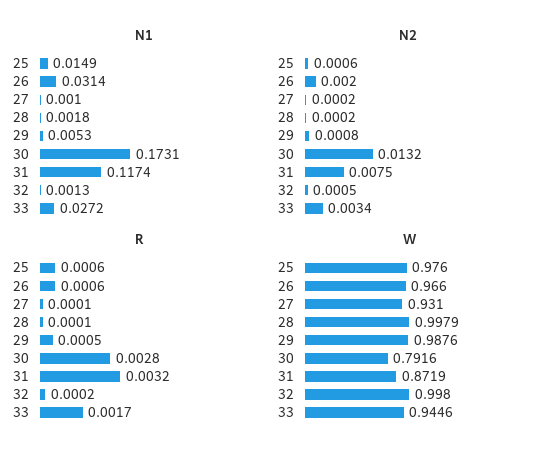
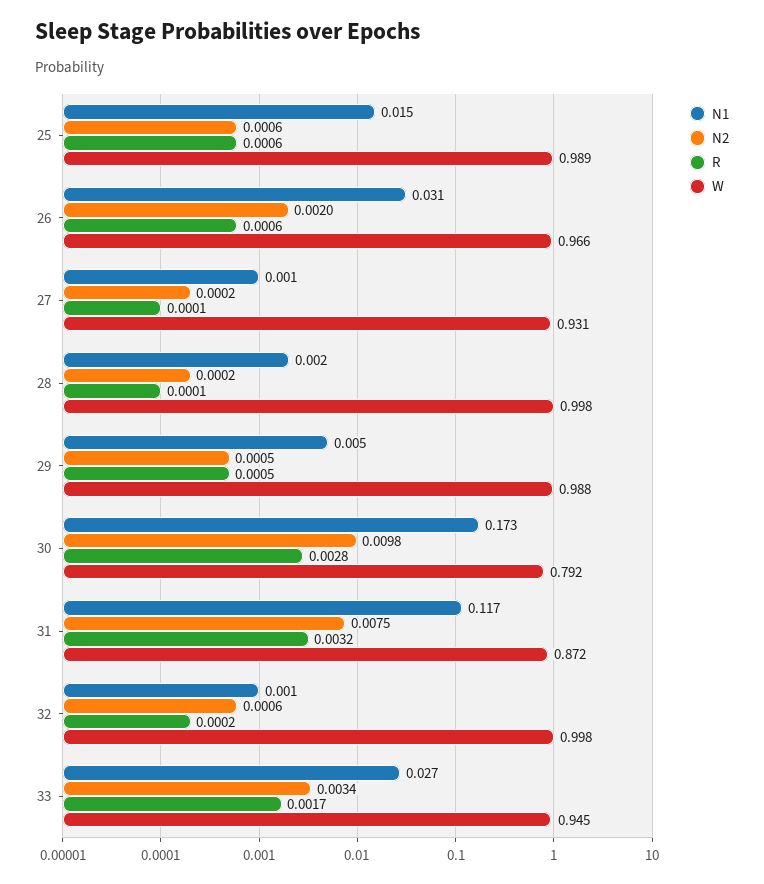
N2, 29: 0.0008 -> 0.0005
N2, 30: 0.0132 -> 0.0098
N2, 32: 0.0005 -> 0.0006
W, 25: 0.976 -> 0.989

